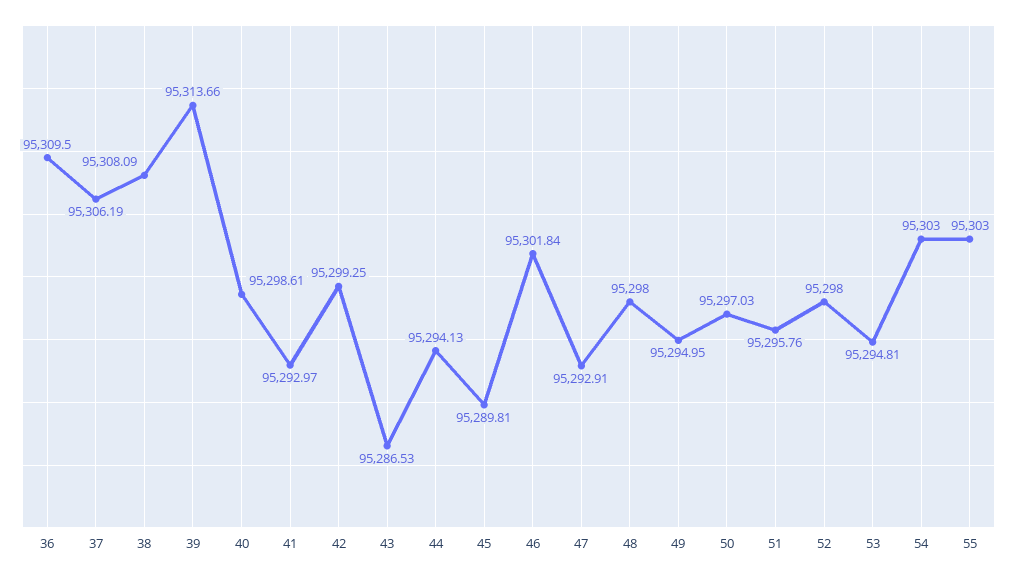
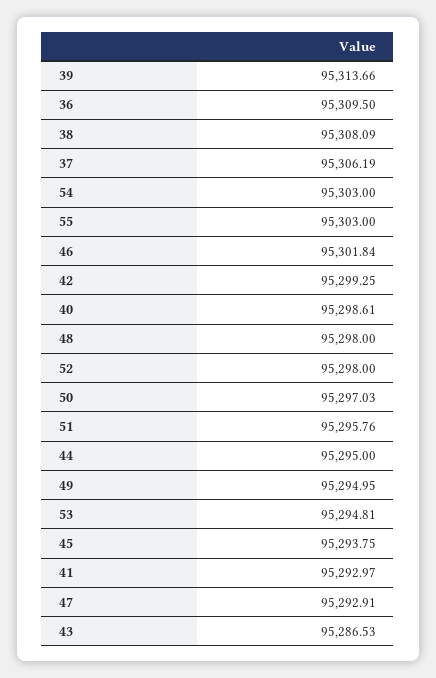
44: 95294.13 -> 95295
45: 95289.81 -> 95293.75

